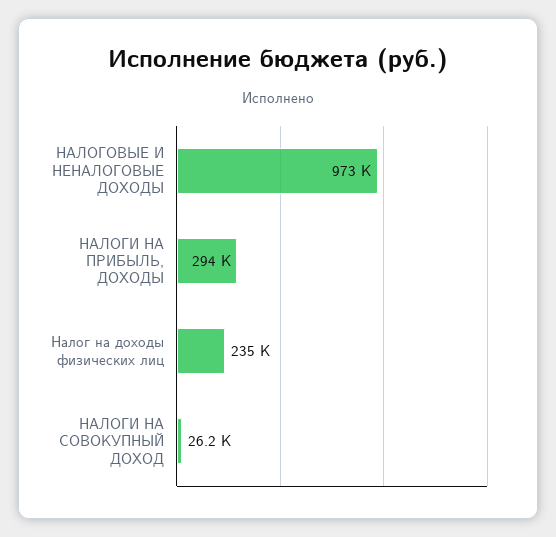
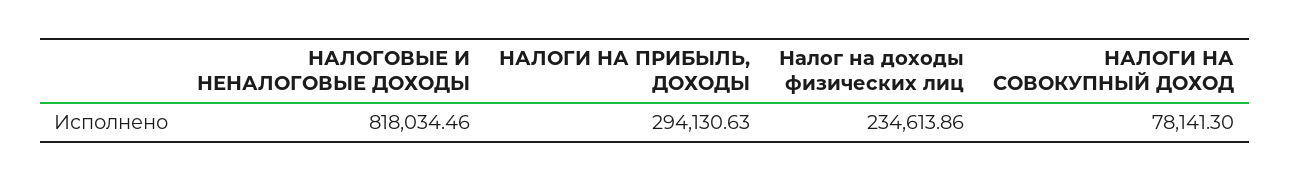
НАЛОГОВЫЕ И НЕНАЛОГОВЫЕ ДОХОДЫ: 973000 -> 818034.46
НАЛОГИ НА СОВОКУПНЫЙ ДОХОД: 26200 -> 78141.3

